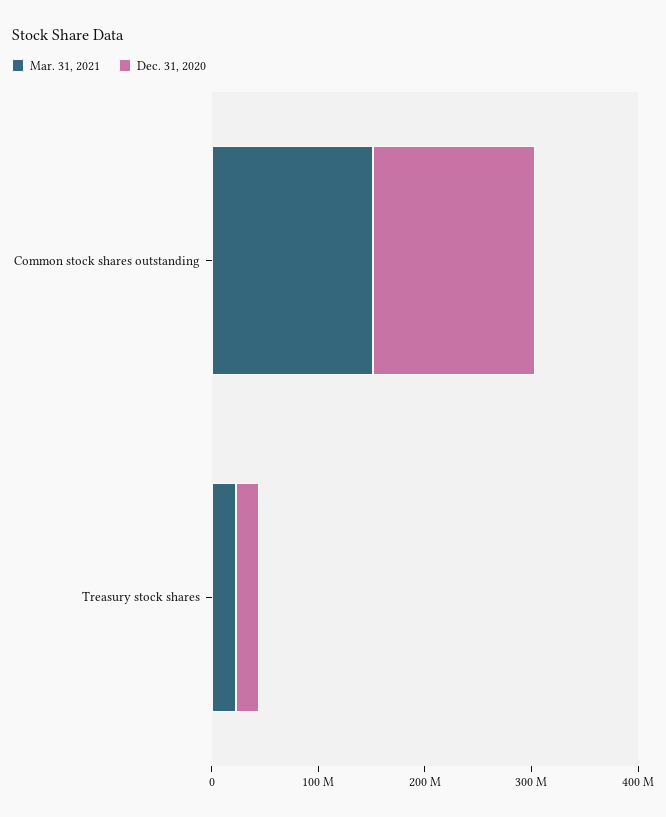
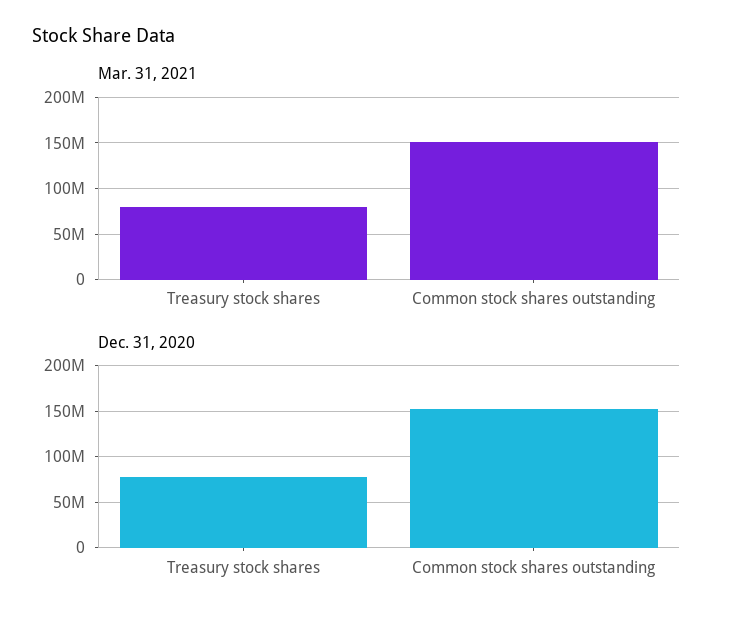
Mar. 31, 2021, Treasury stock shares: 20000000 -> 80000000
Dec. 31, 2020, Treasury stock shares: 20000000 -> 80000000

